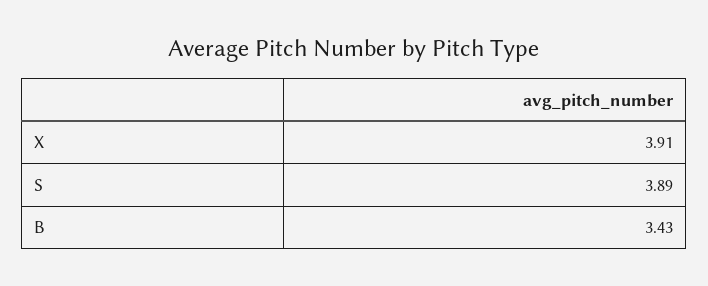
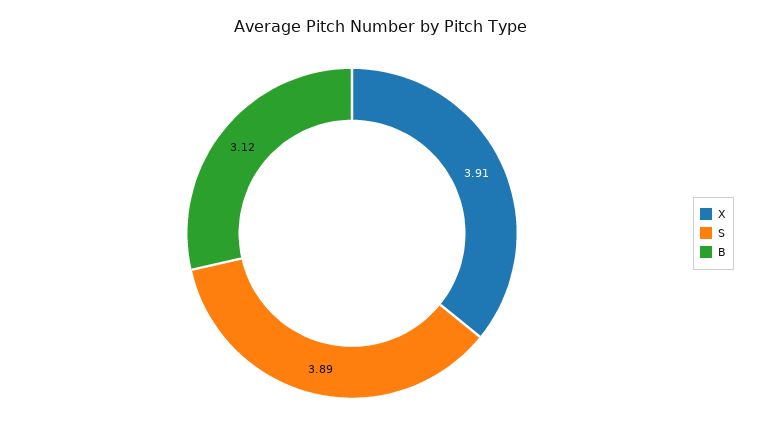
B: 3.43 -> 3.12

